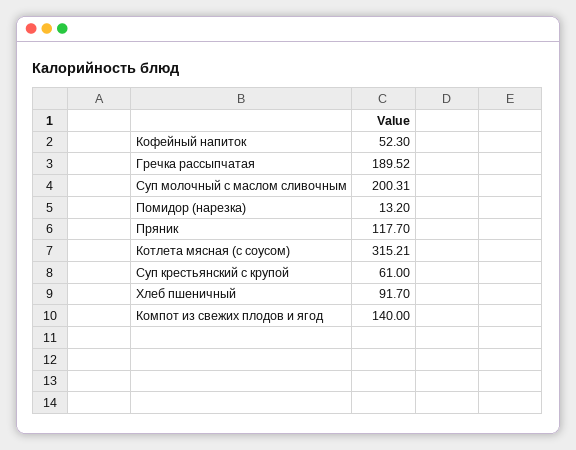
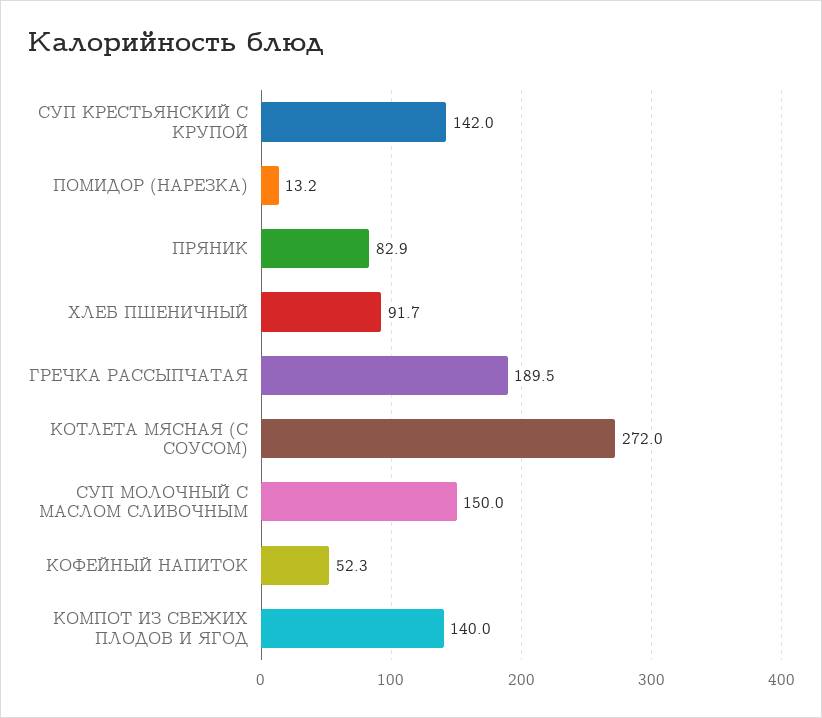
Суп молочный с маслом сливочным: 200.31 -> 150
Пряник: 117.7 -> 82.9
Котлета мясная (с соусом): 315.21 -> 272
Суп крестьянский с крупой: 61 -> 142

